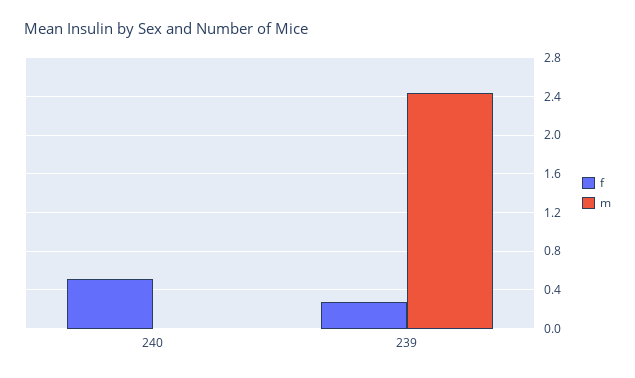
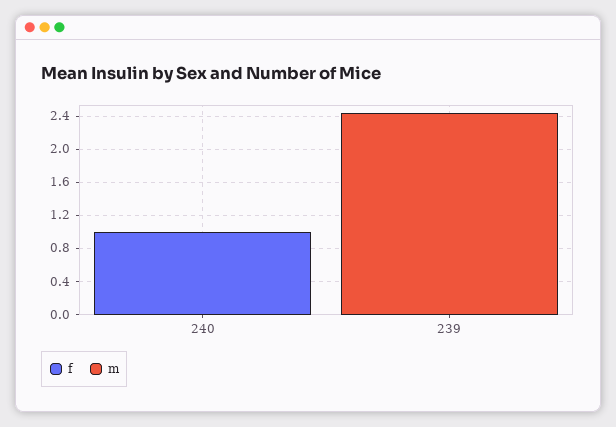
f, 240: 0.5 -> 1
f, 239: 0.3 -> 0

